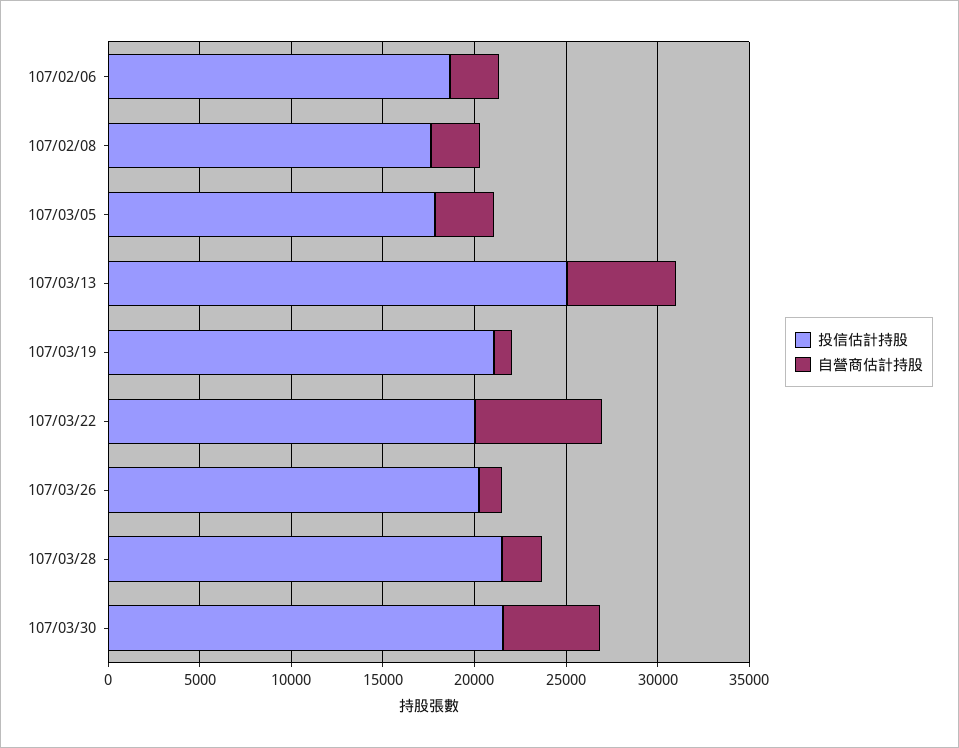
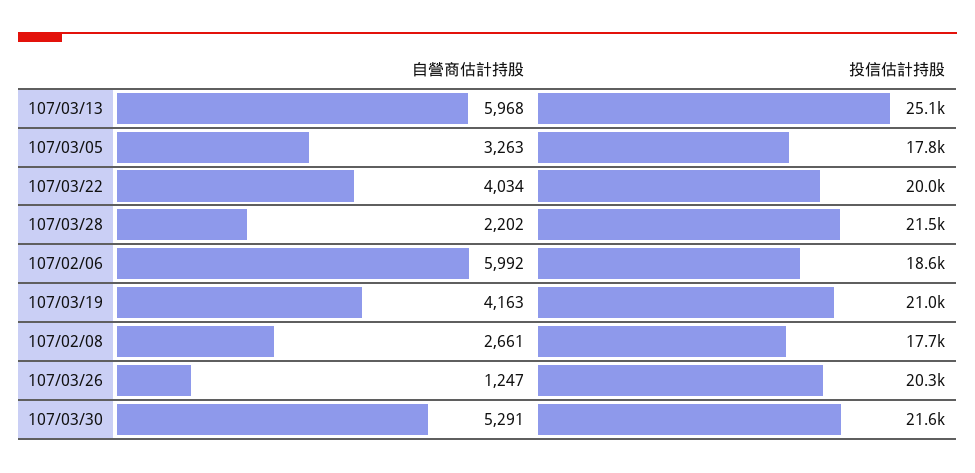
自營商估計持股, 107/02/06: 3000 -> 5992
自營商估計持股, 107/03/19: 1000 -> 4163
自營商估計持股, 107/03/22: 7000 -> 4034

